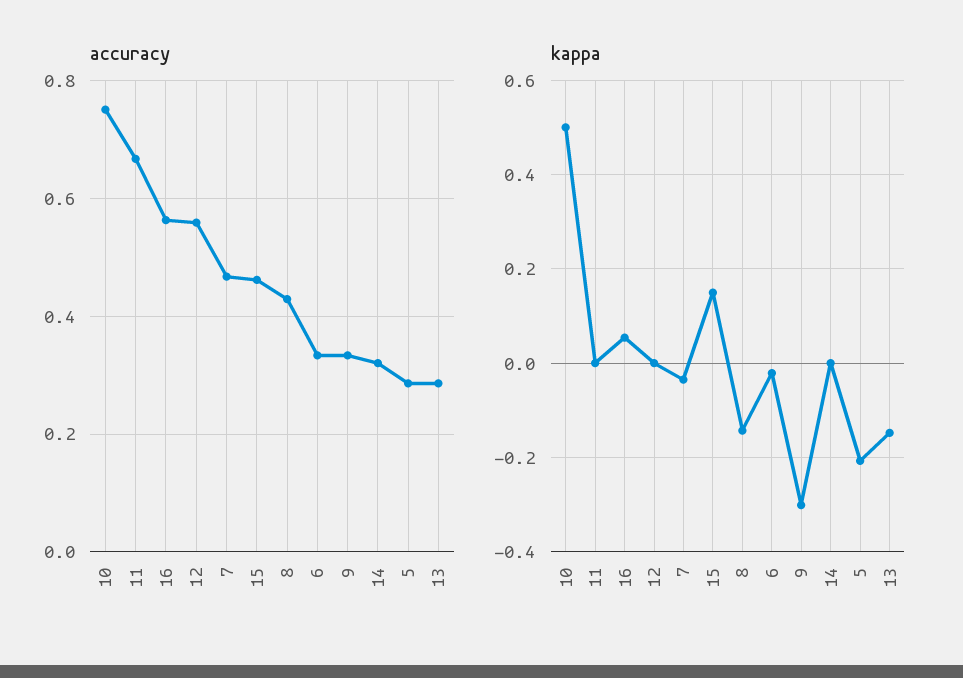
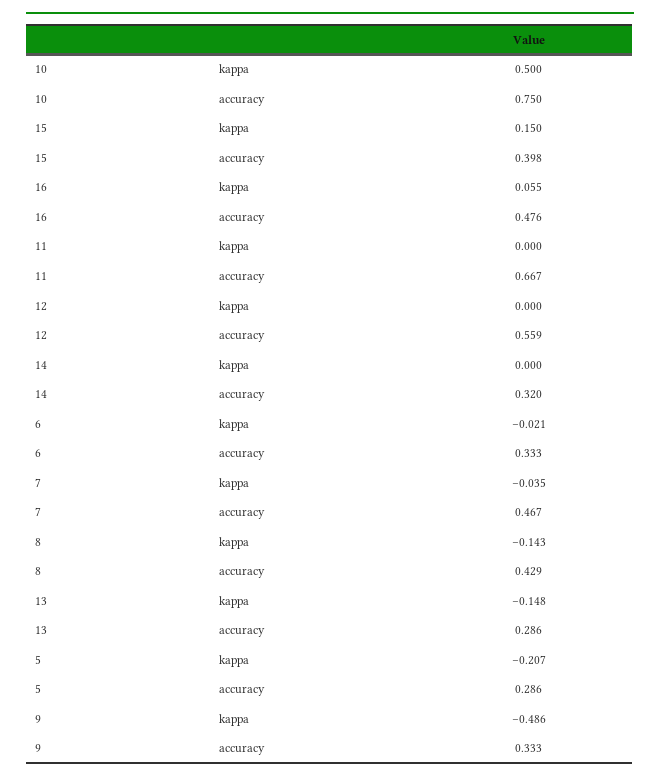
accuracy, 16: 0.56 -> 0.476
accuracy, 15: 0.46 -> 0.398
kappa, 9: -0.3 -> -0.486

